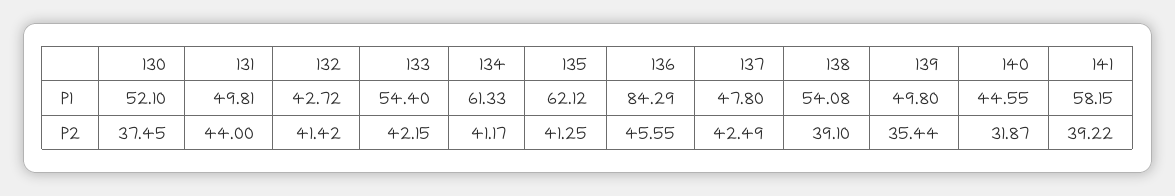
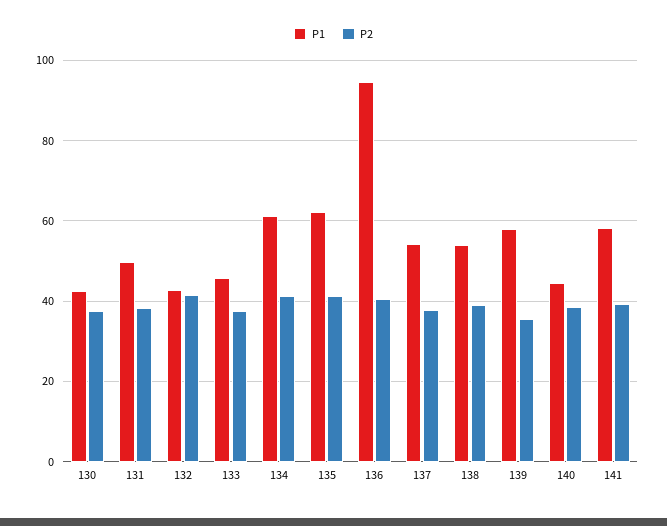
P1, 130: 52.1 -> 42
P1, 133: 54.4 -> 46
P1, 136: 84.29 -> 94
P1, 137: 47.8 -> 54
P1, 139: 49.8 -> 58
P2, 131: 44 -> 38
P2, 133: 42.15 -> 38
P2, 136: 45.55 -> 40
P2, 137: 42.49 -> 38
P2, 140: 31.87 -> 38

